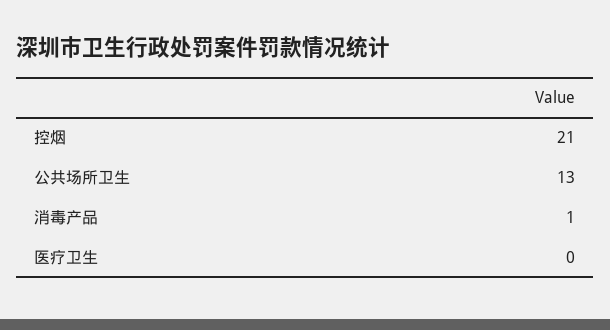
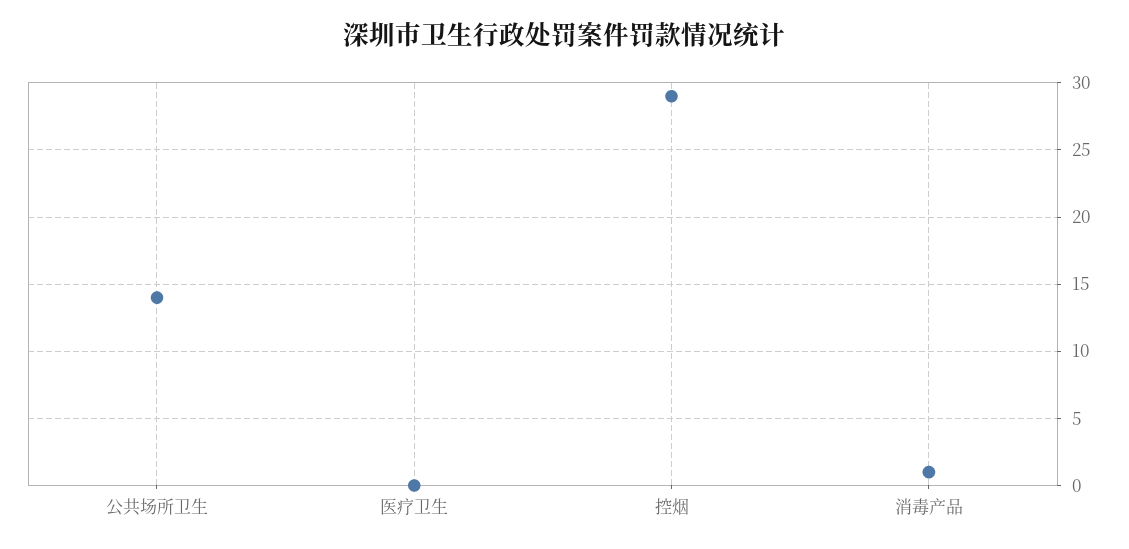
控烟: 21 -> 29
公共场所卫生: 13 -> 14

